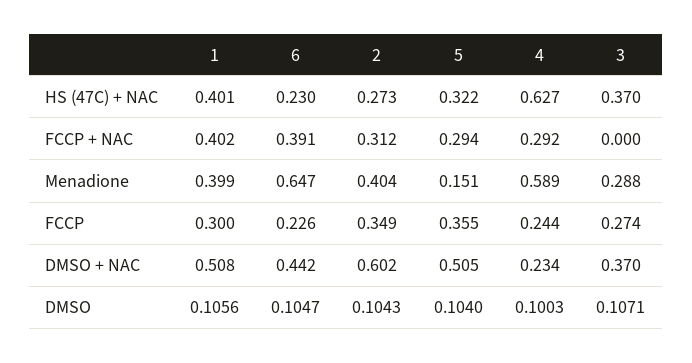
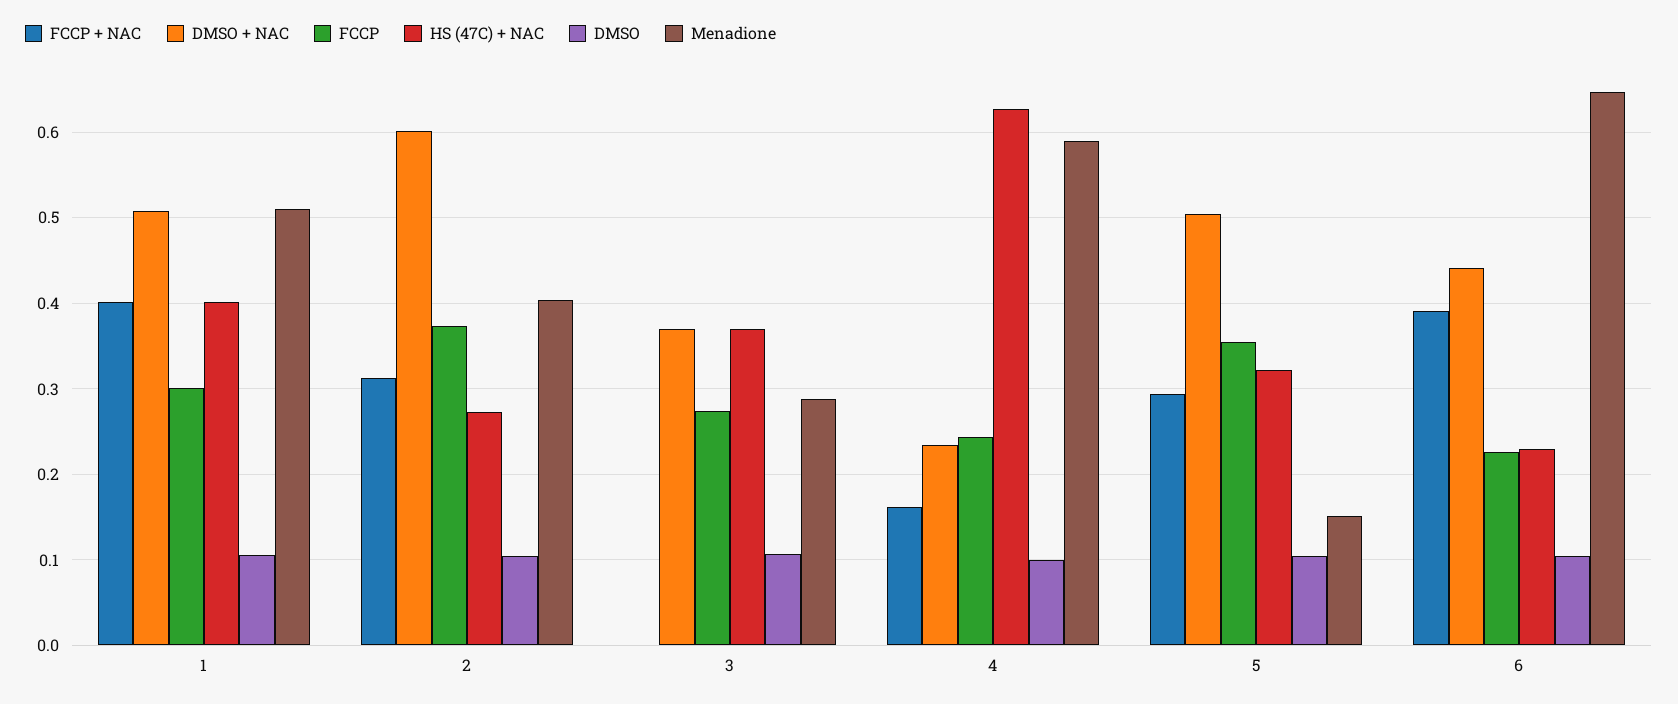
FCCP + NAC, 4: 0.292 -> 0.16
Menadione, 1: 0.399 -> 0.51
FCCP, 2: 0.349 -> 0.37

